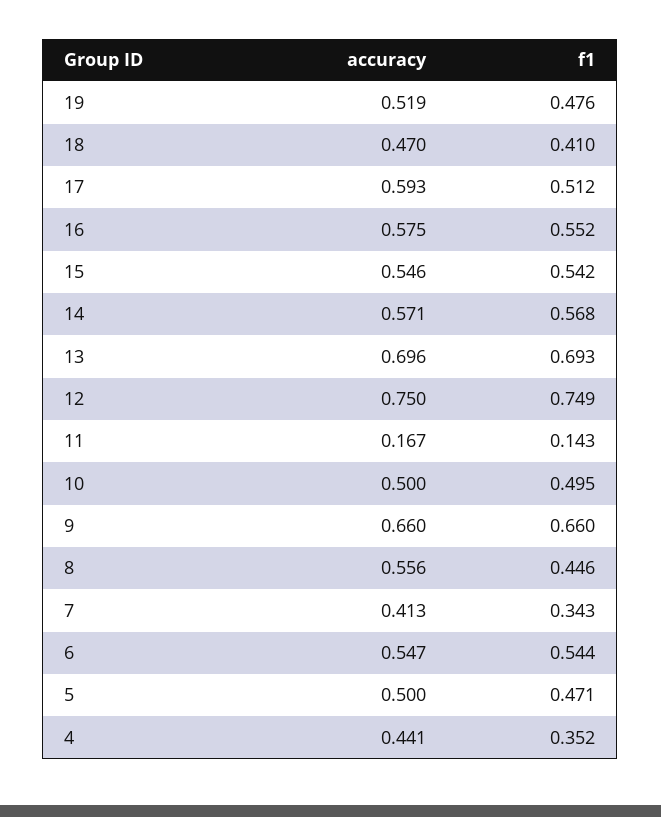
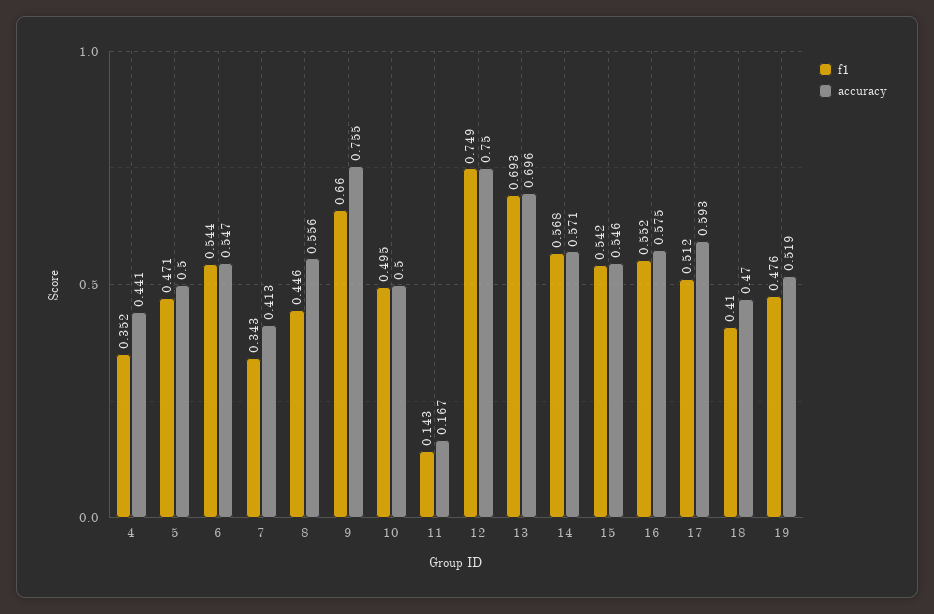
accuracy, 9: 0.66 -> 0.755

